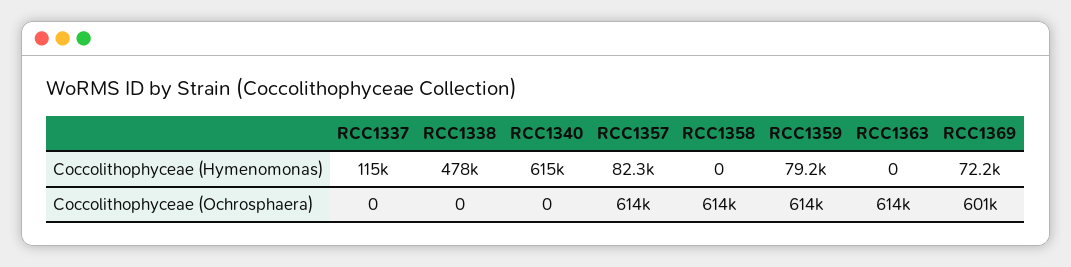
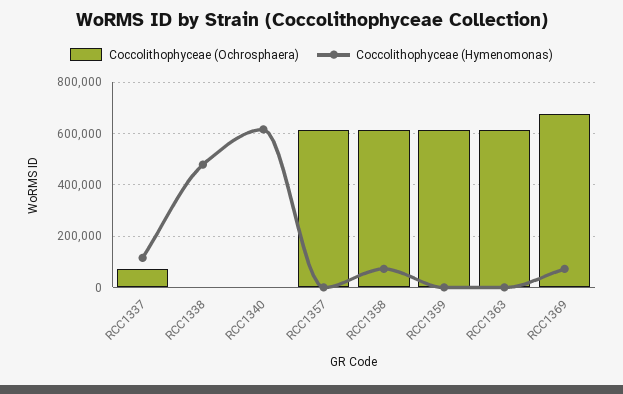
Coccolithophyceae (Hymenomonas), RCC1357: 82300 -> 0
Coccolithophyceae (Hymenomonas), RCC1358: 0 -> 75000
Coccolithophyceae (Hymenomonas), RCC1359: 79200 -> 0
Coccolithophyceae (Ochrosphaera), RCC1337: 0 -> 75000
Coccolithophyceae (Ochrosphaera), RCC1369: 601000 -> 675000

